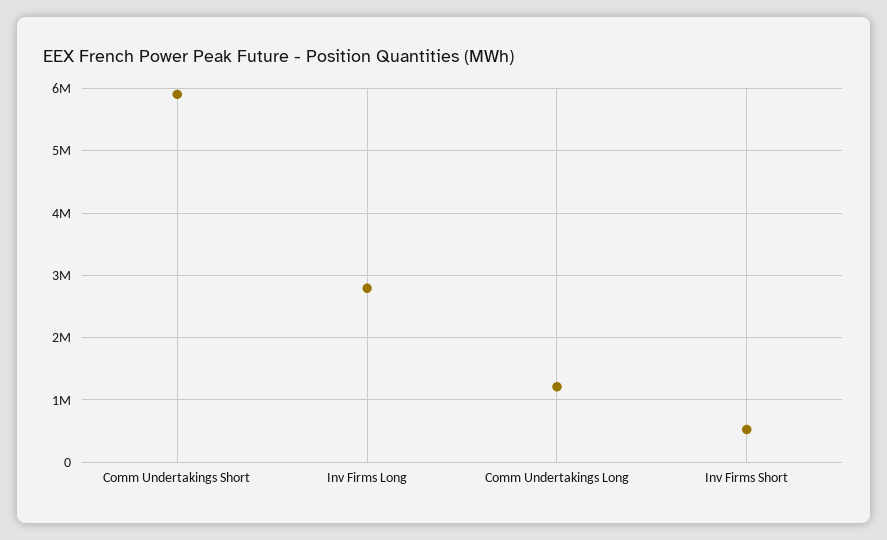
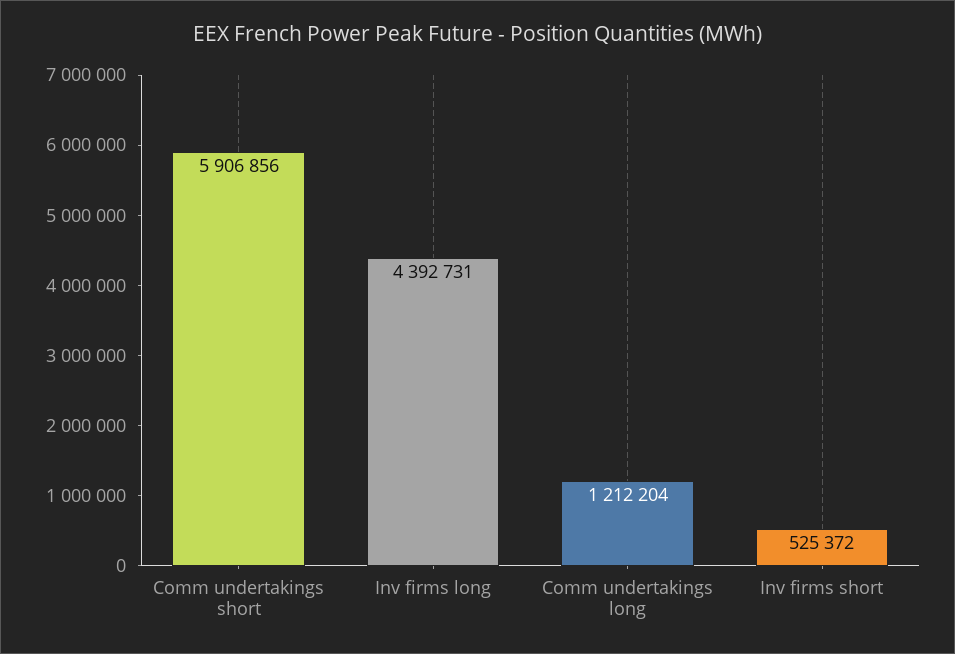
Inv Firms Long: 2800000 -> 4392731

